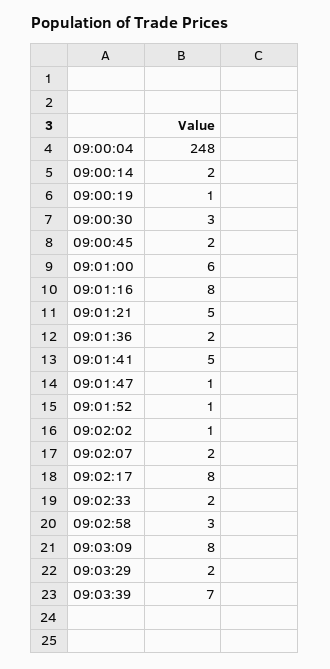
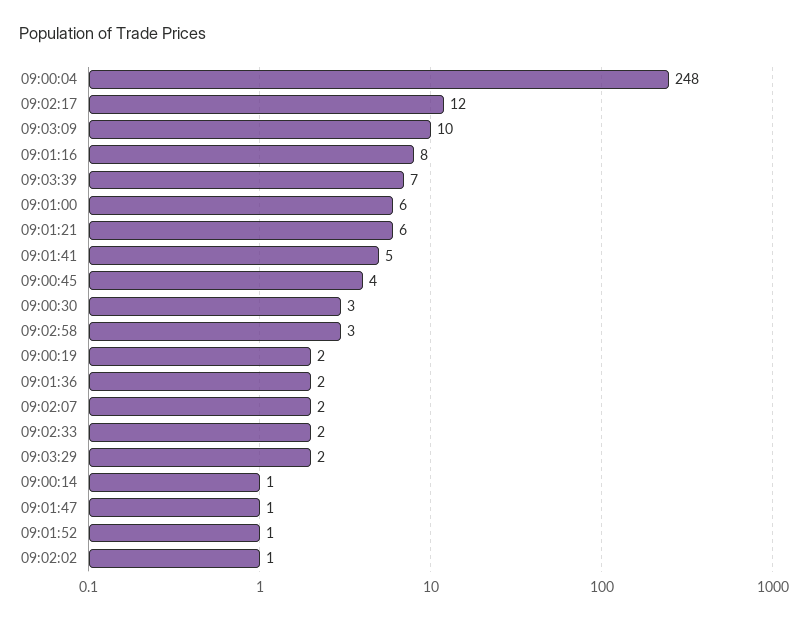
09:00:14: 2 -> 1
09:00:19: 1 -> 2
09:00:45: 2 -> 4
09:01:21: 5 -> 6
09:02:17: 8 -> 12
09:03:09: 8 -> 10

